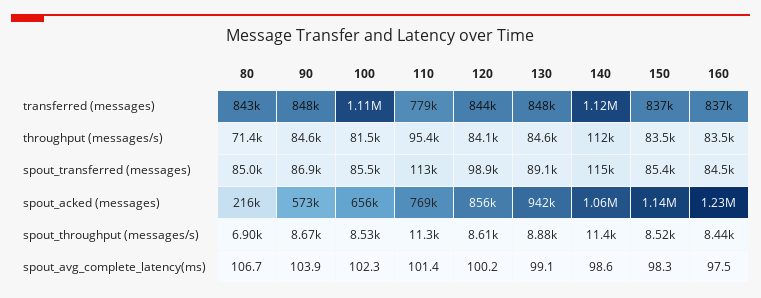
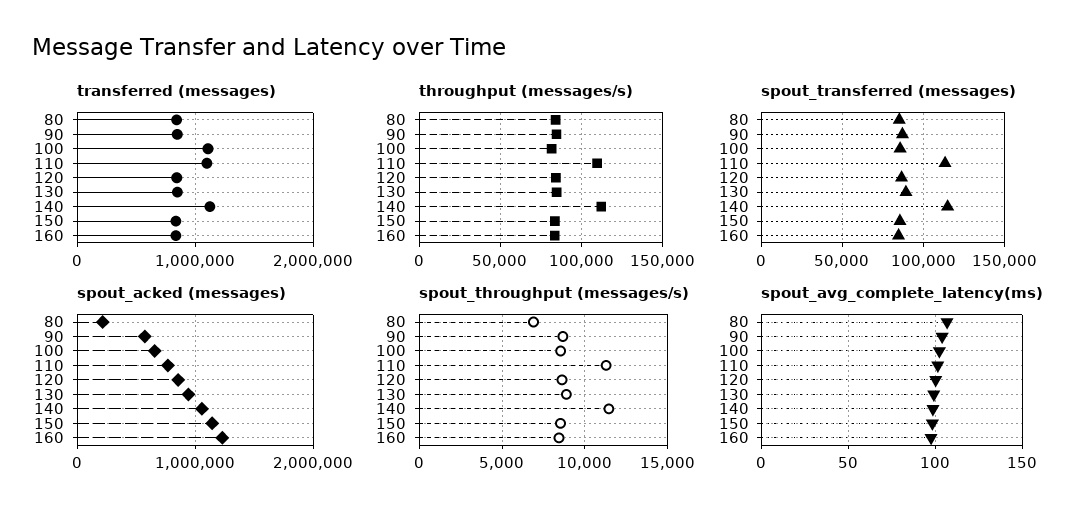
transferred (messages), 110: 779000 -> 1100000
throughput (messages/s), 80: 71400 -> 85000
throughput (messages/s), 110: 95400 -> 110000
spout_transferred (messages), 120: 98900 -> 85000

